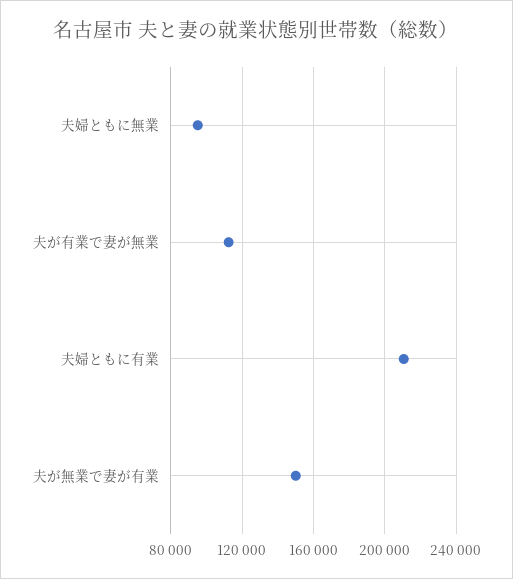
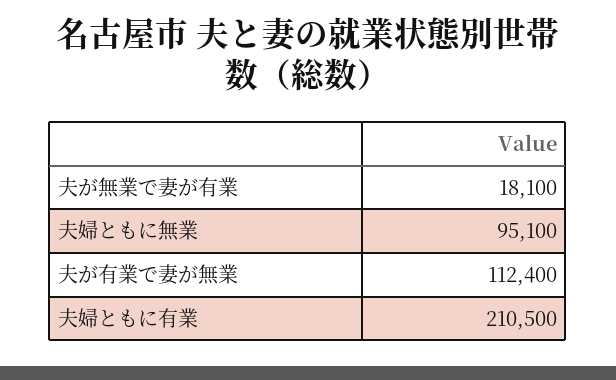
夫が無業で妻が有業: 150000 -> 18100

